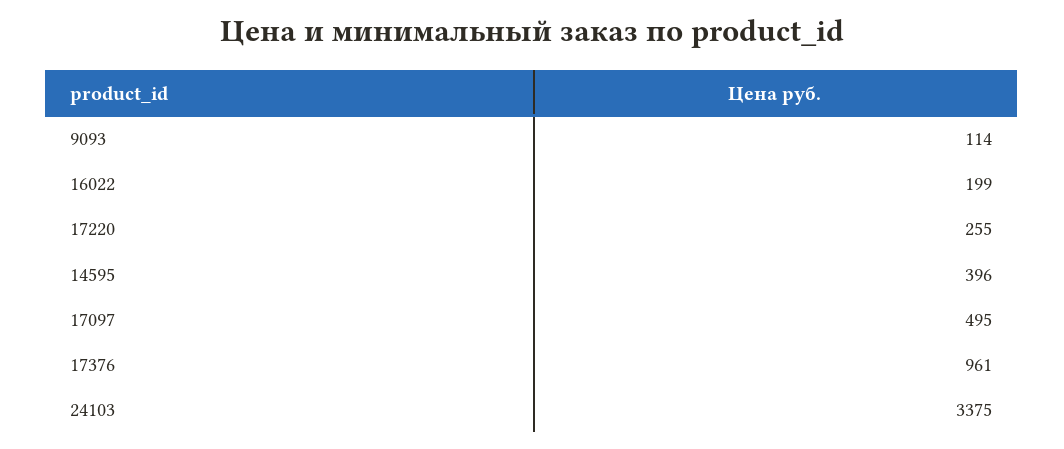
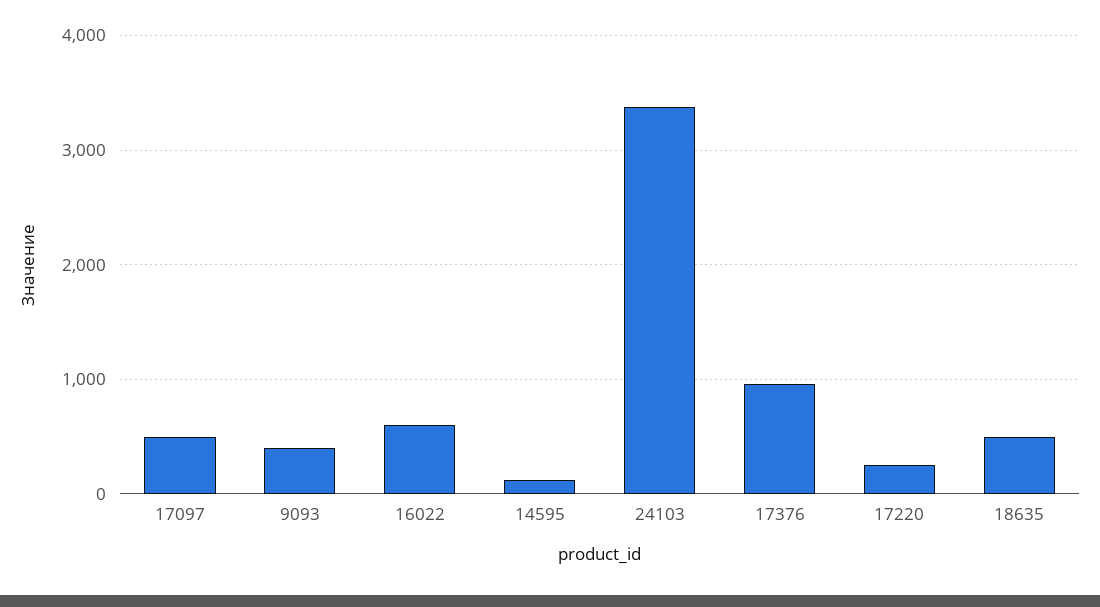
9093: 114 -> 400
16022: 199 -> 600
14595: 396 -> 100
18635: none -> 500

